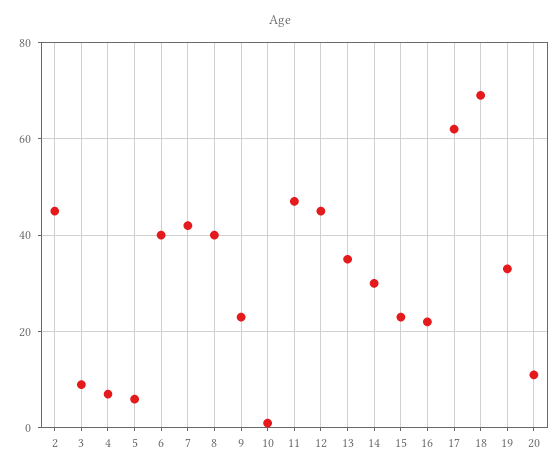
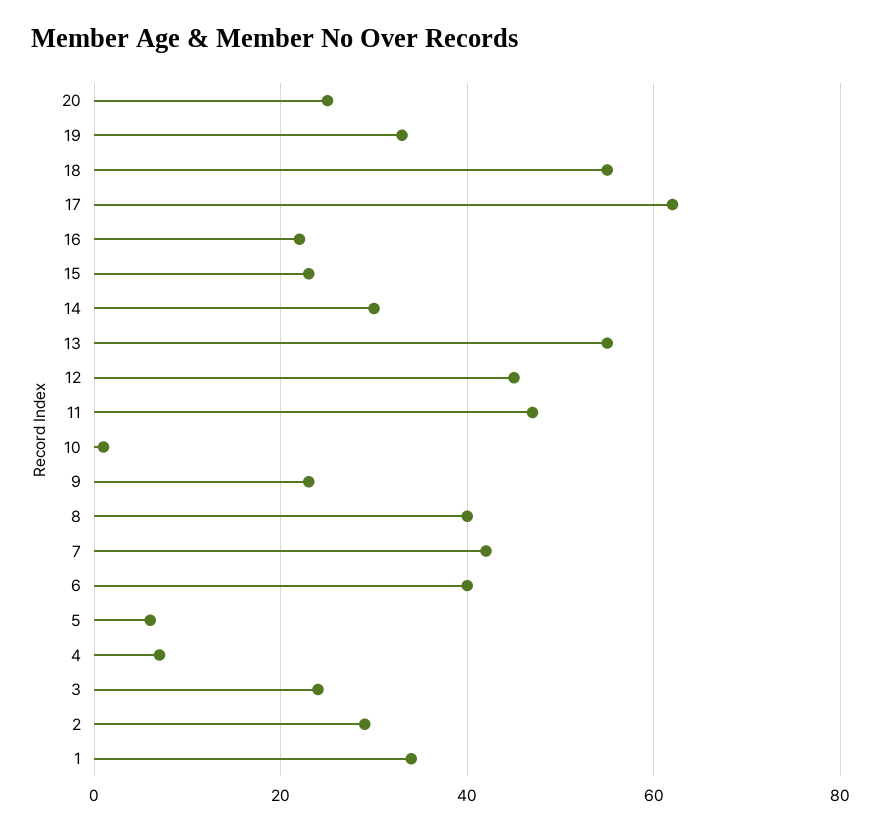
2: 45 -> 30
3: 10 -> 25
13: 35 -> 55
18: 70 -> 55
20: 10 -> 25
1: none -> 35

